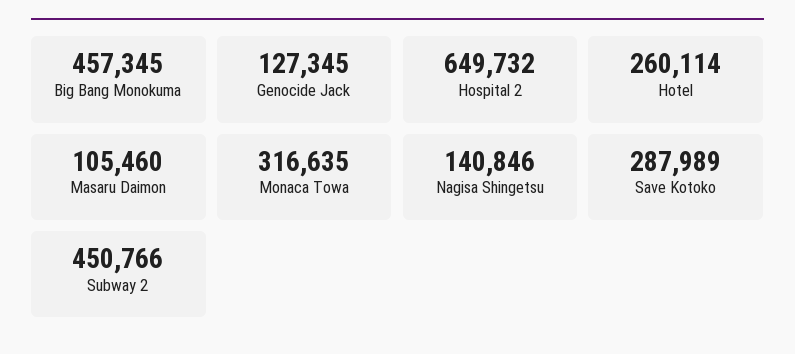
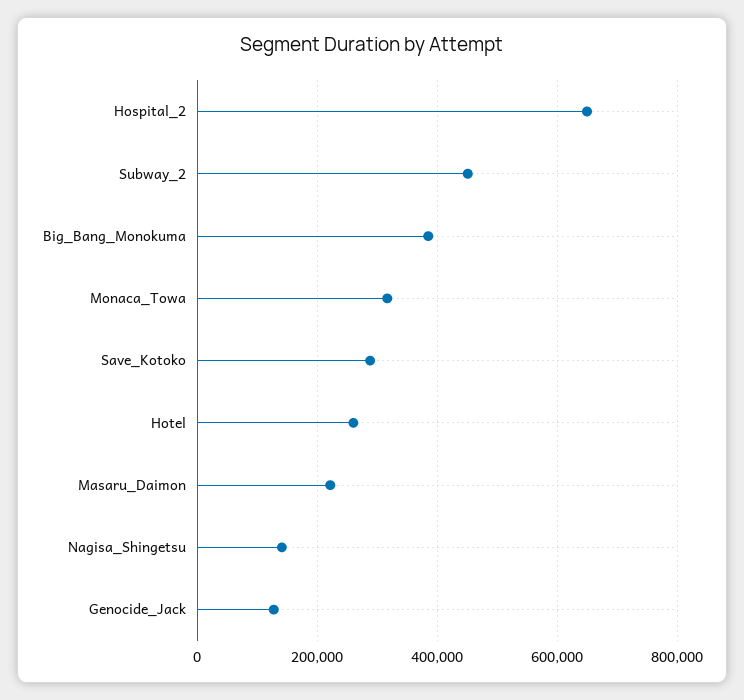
Big Bang Monokuma: 457345 -> 380000
Masaru Daimon: 105460 -> 220000

